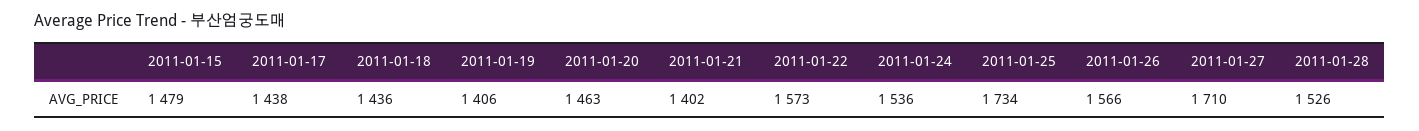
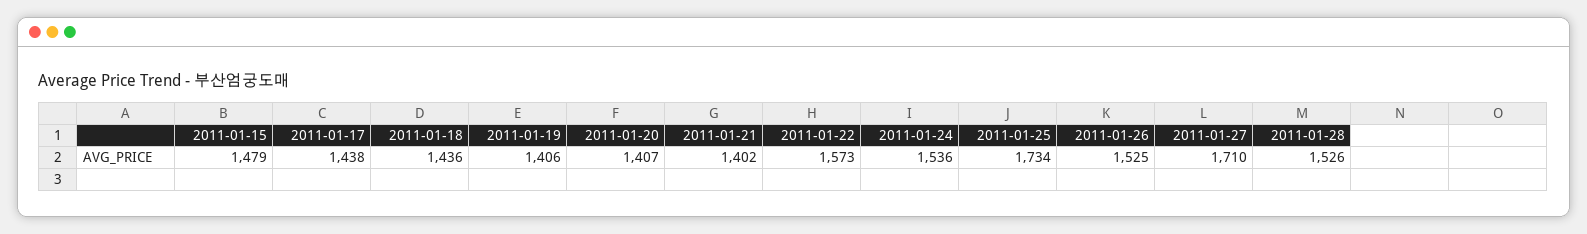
2011-01-20: 1463 -> 1407
2011-01-26: 1566 -> 1525

